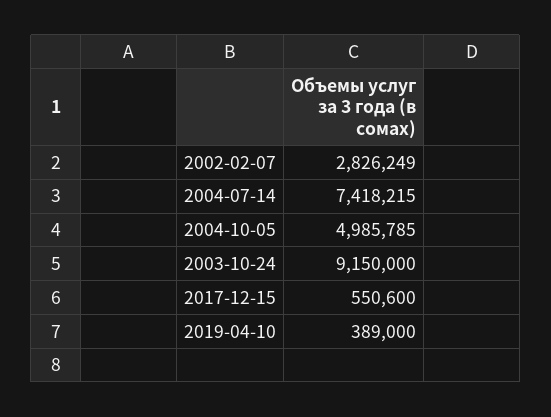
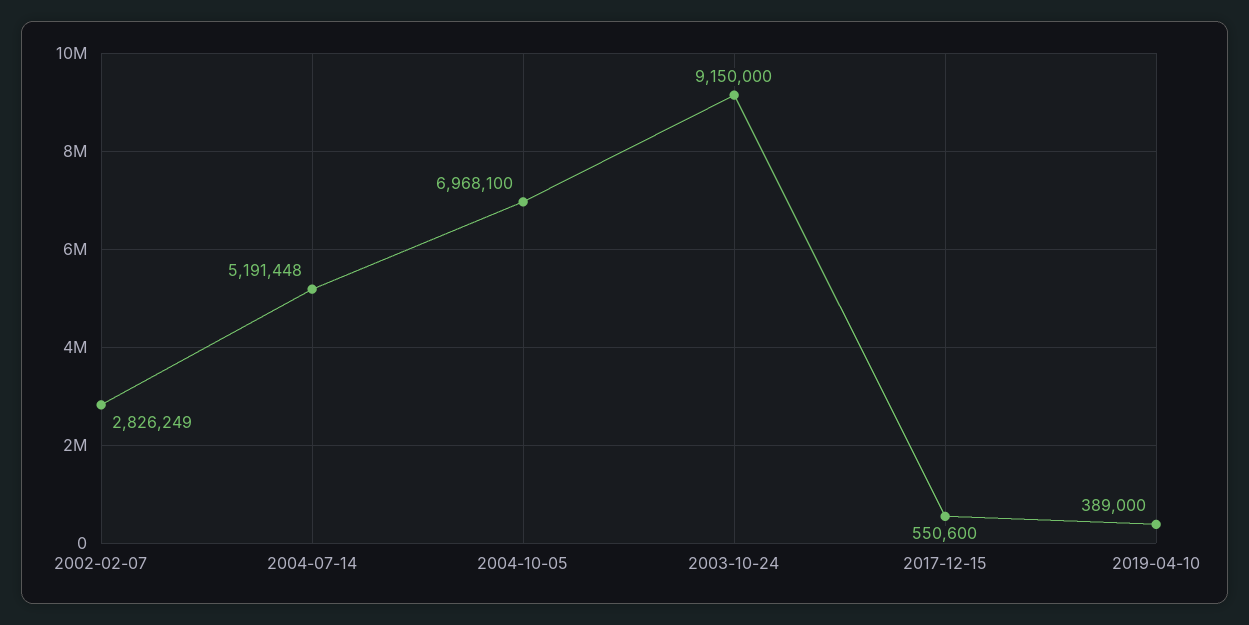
2004-07-14: 7418215 -> 5191448
2004-10-05: 4985785 -> 6968100

